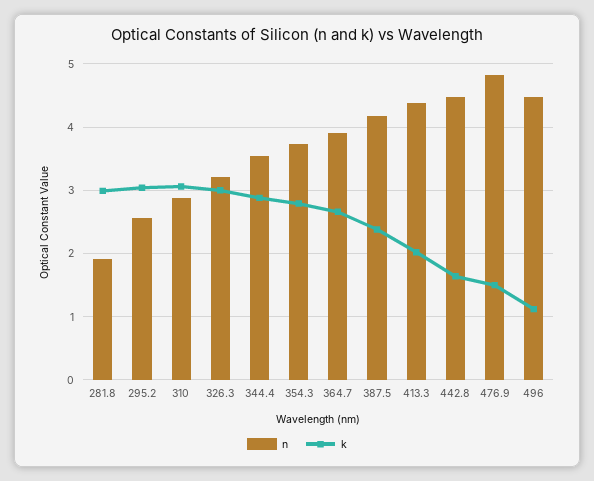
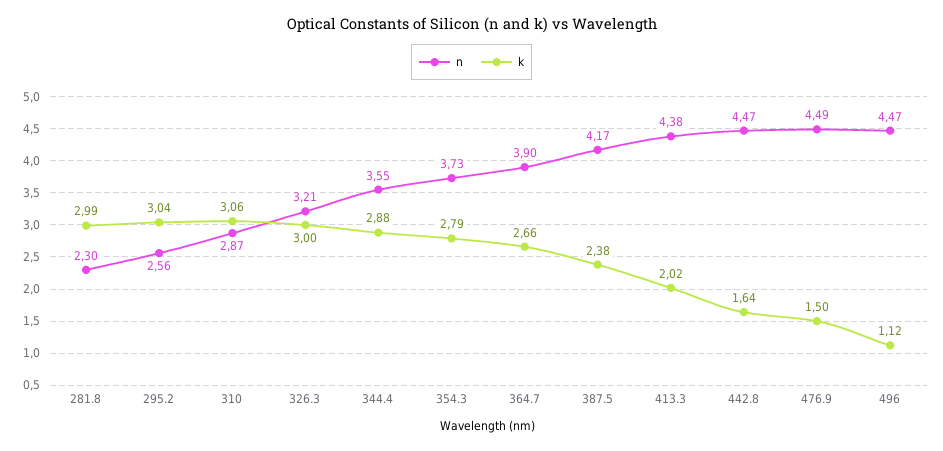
n, 281.8: 1.9 -> 2.3
n, 476.9: 4.8 -> 4.49

